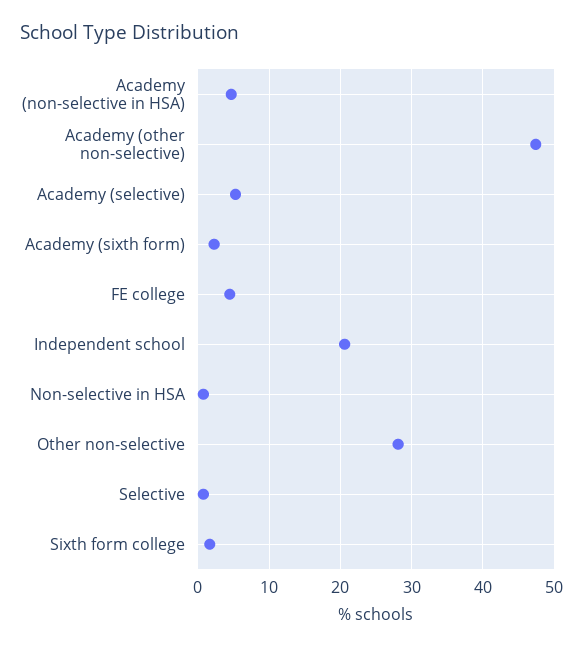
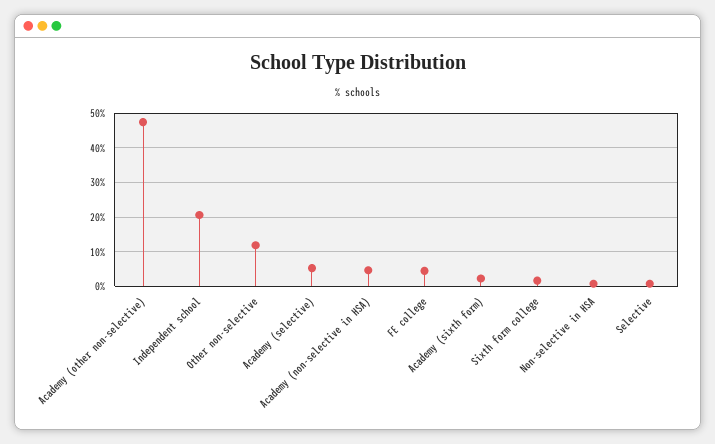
Other non-selective: 28 -> 12

